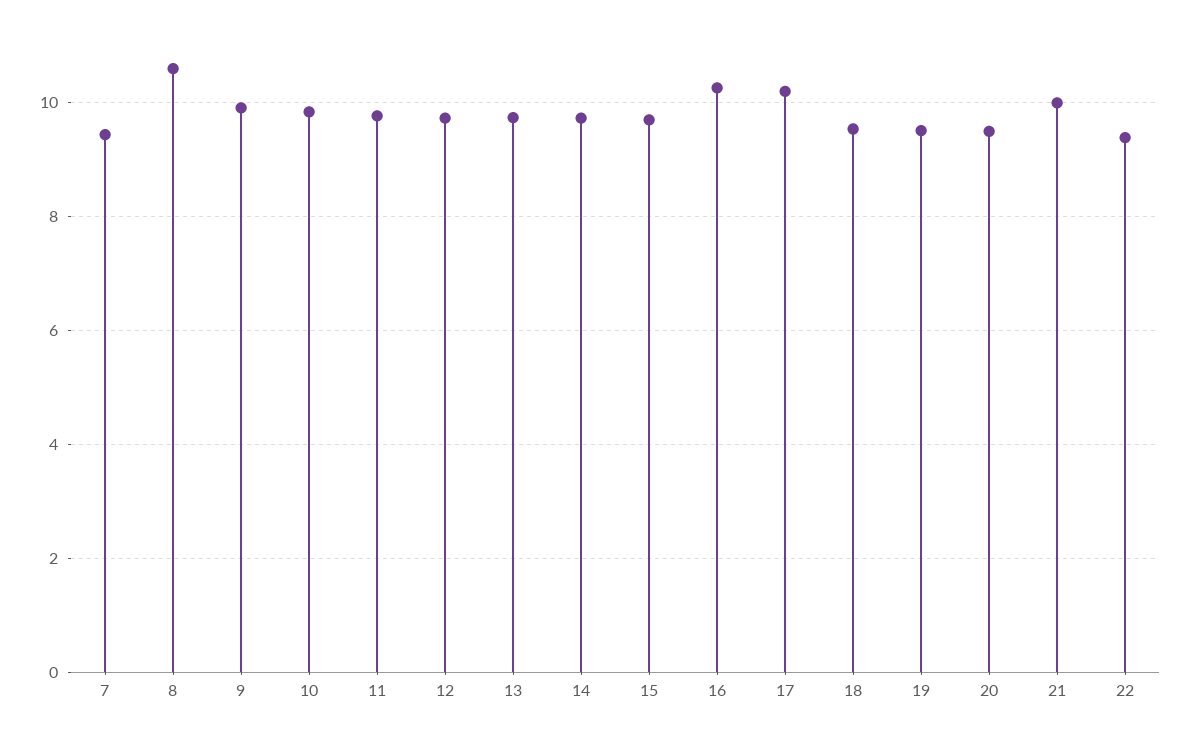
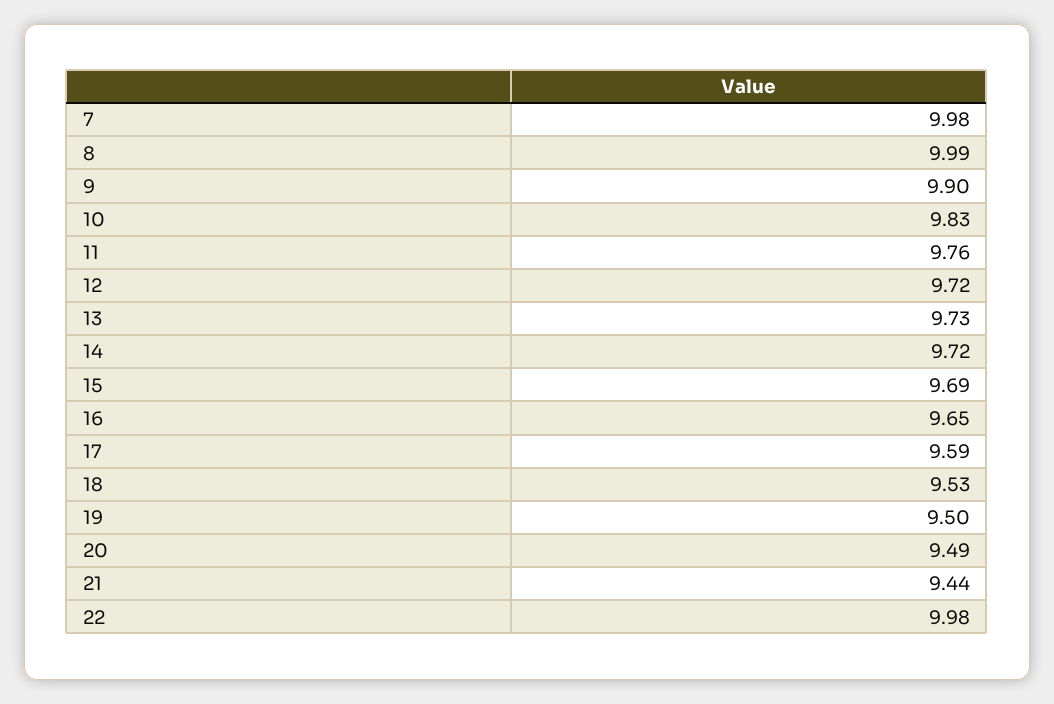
7: 9.4 -> 9.98
8: 10.6 -> 9.99
16: 10.2 -> 9.65
17: 10.2 -> 9.59
21: 10 -> 9.44
22: 9.4 -> 9.98

